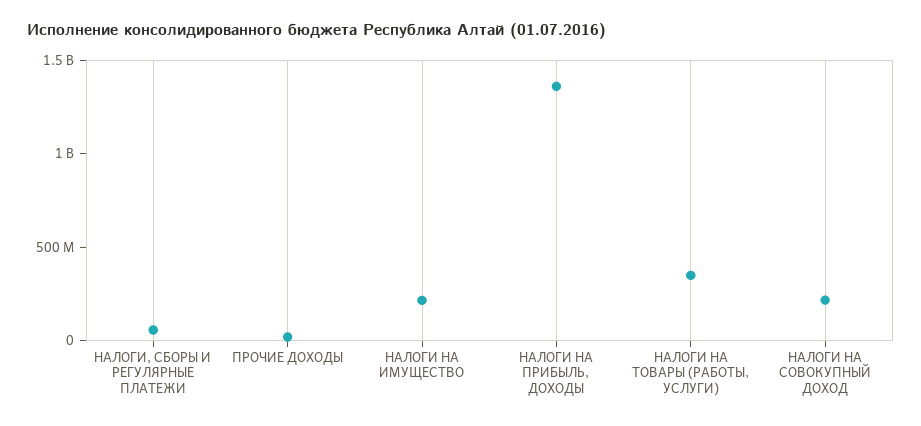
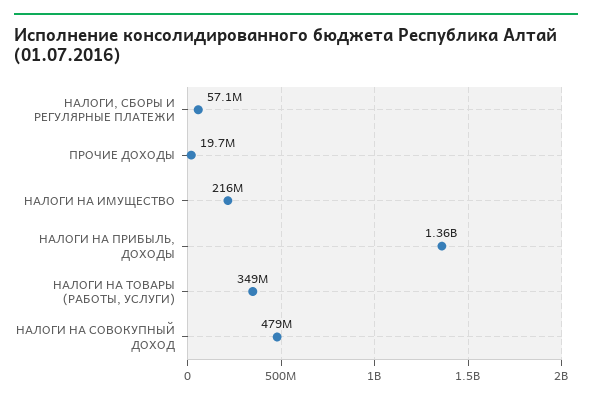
НАЛОГИ НА СОВОКУПНЫЙ ДОХОД: 200000000 -> 479000000

